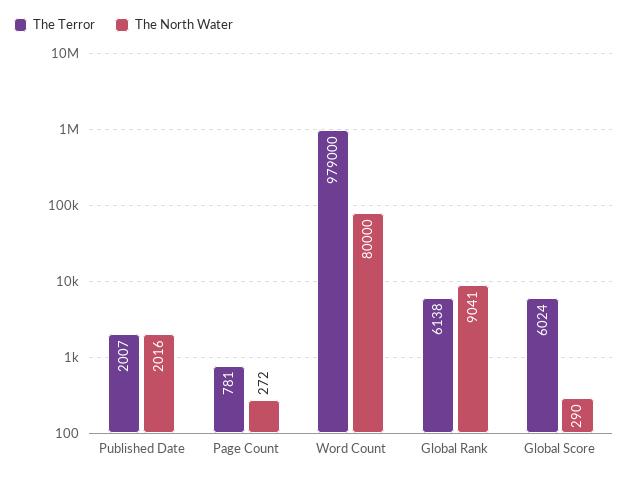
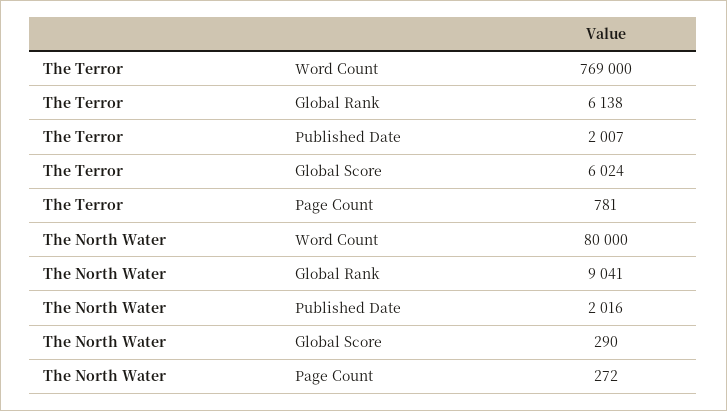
The Terror, Word Count: 979000 -> 769000

